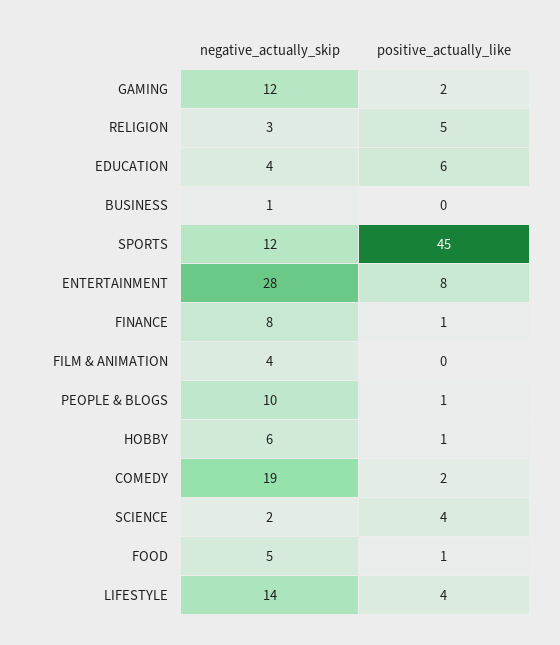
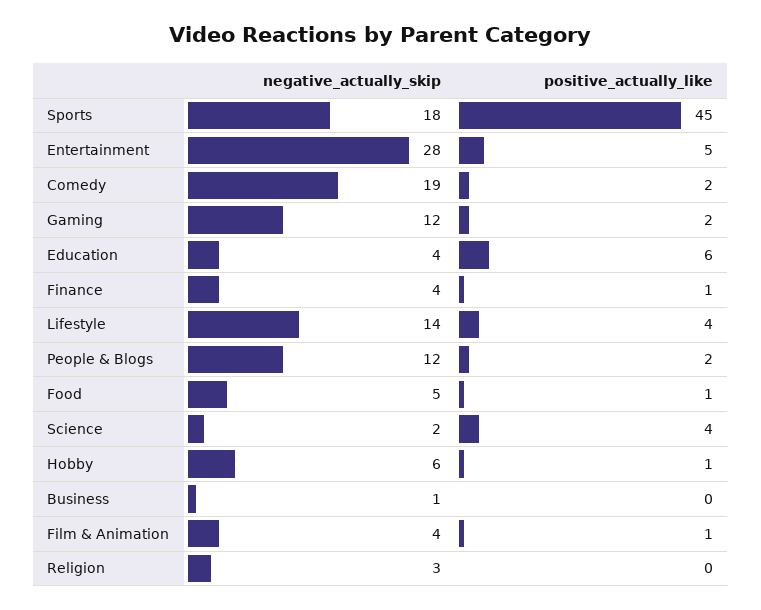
positive_actually_like, RELIGION: 5 -> 0
negative_actually_skip, SPORTS: 12 -> 18
positive_actually_like, ENTERTAINMENT: 8 -> 5
negative_actually_skip, FINANCE: 8 -> 4
positive_actually_like, FILM & ANIMATION: 0 -> 1
negative_actually_skip, PEOPLE & BLOGS: 10 -> 12
positive_actually_like, PEOPLE & BLOGS: 1 -> 2

